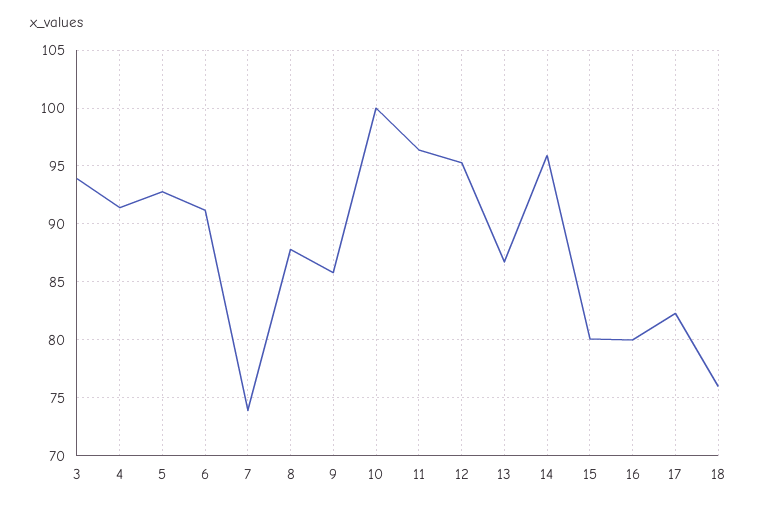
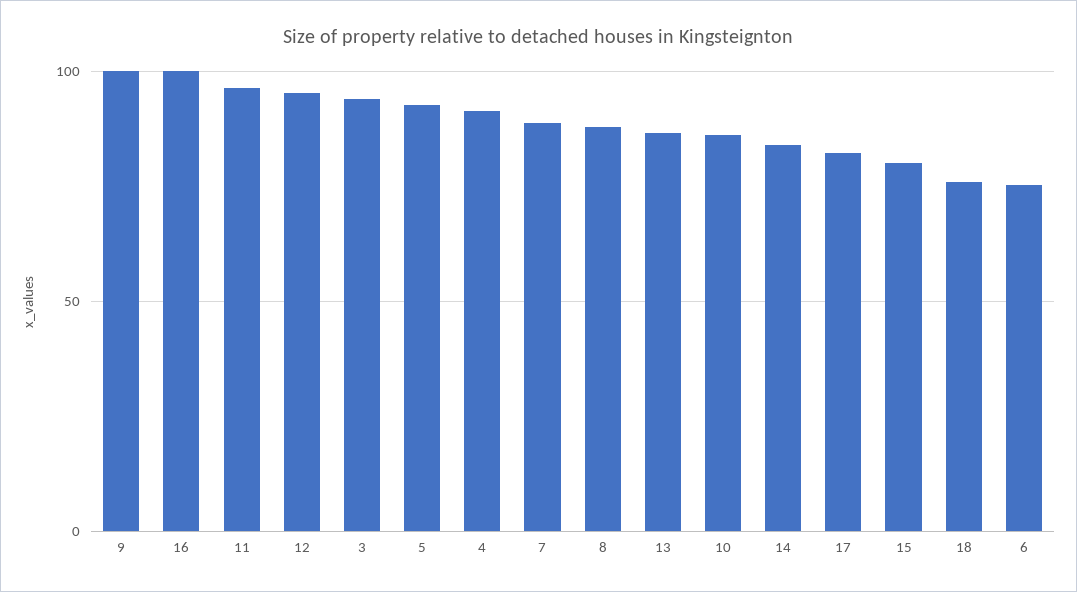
6: 91 -> 75
7: 74 -> 90
9: 86 -> 100
10: 100 -> 85
14: 96 -> 85
16: 80 -> 100

